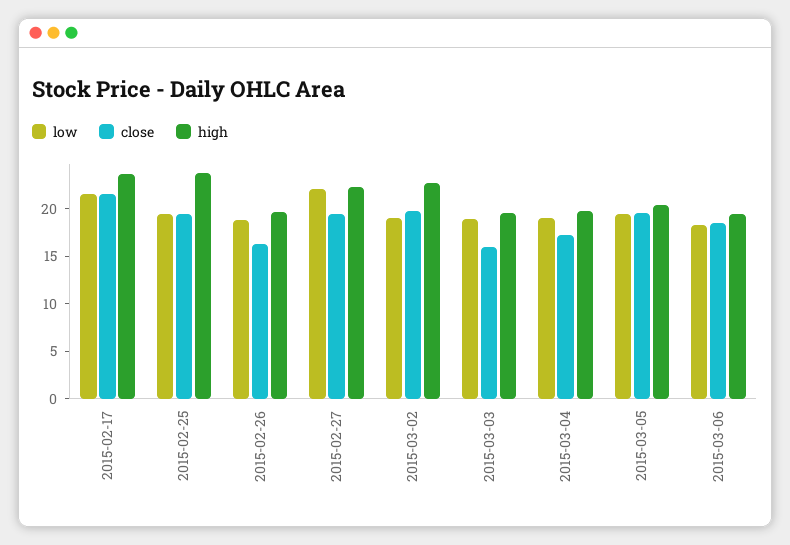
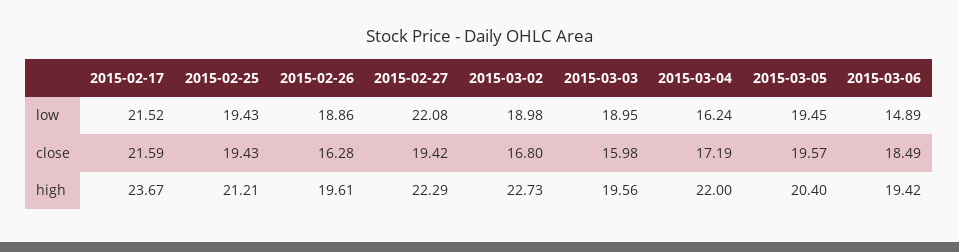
high, 2015-02-25: 24 -> 21.21
close, 2015-03-02: 20 -> 16.8
low, 2015-03-04: 19 -> 16.24
high, 2015-03-04: 20 -> 22
low, 2015-03-06: 18 -> 14.89

